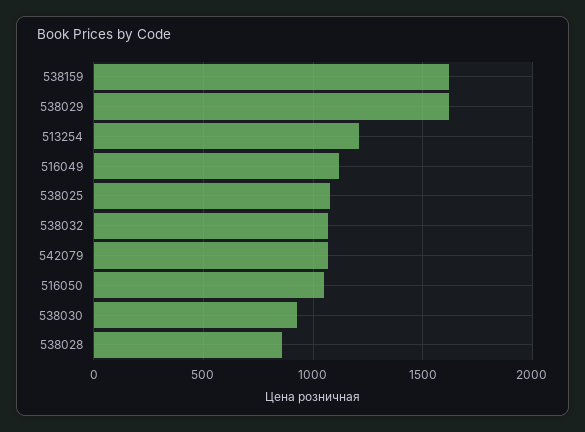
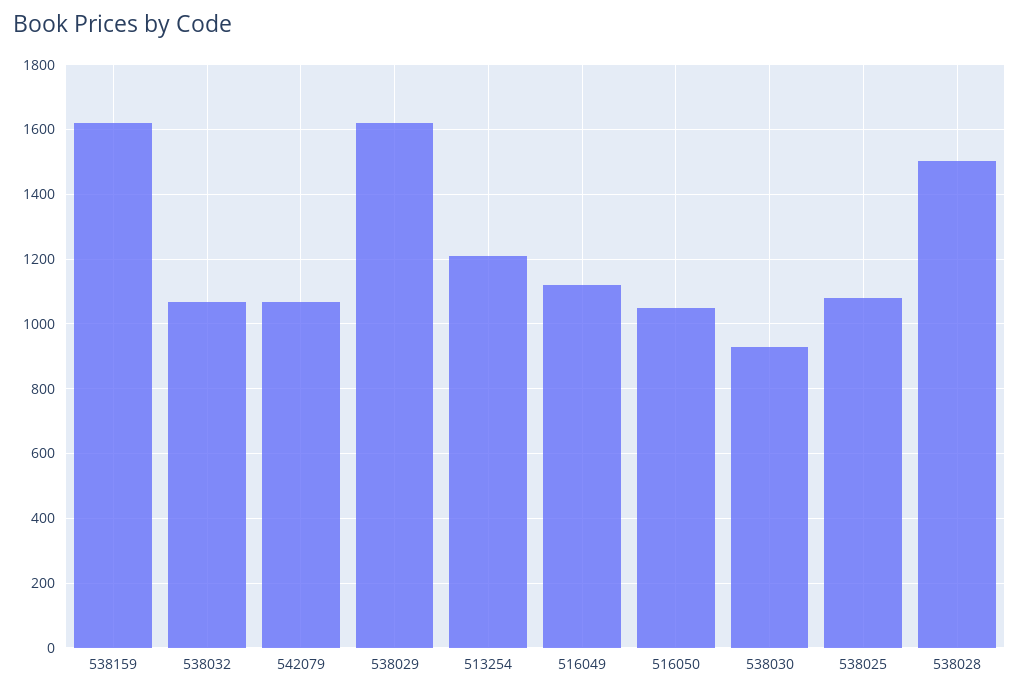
538028: 850 -> 1500

